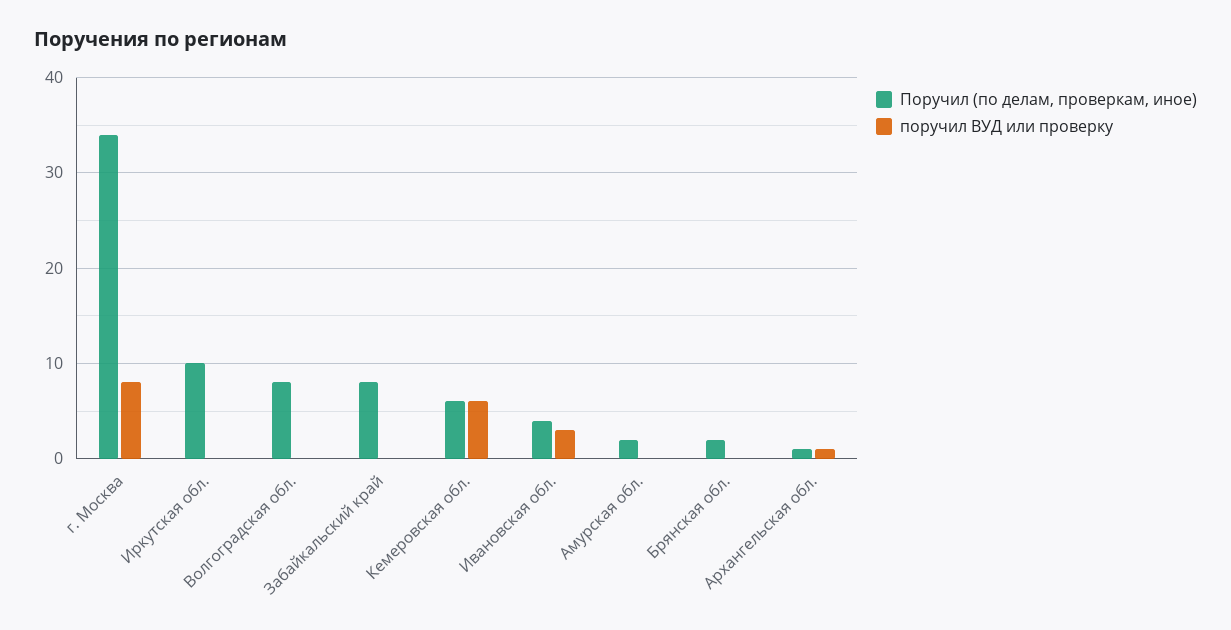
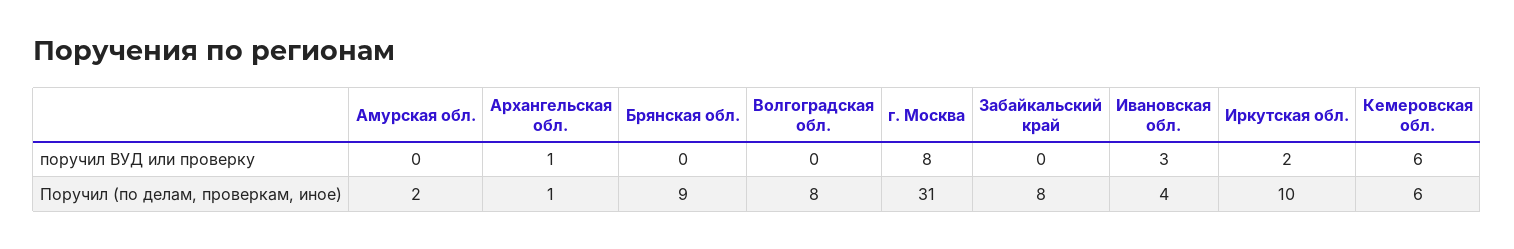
Поручил (по делам, проверкам, иное), г. Москва: 34 -> 31
поручил ВУД или проверку, Иркутская обл.: 0 -> 2
Поручил (по делам, проверкам, иное), Брянская обл.: 2 -> 9

